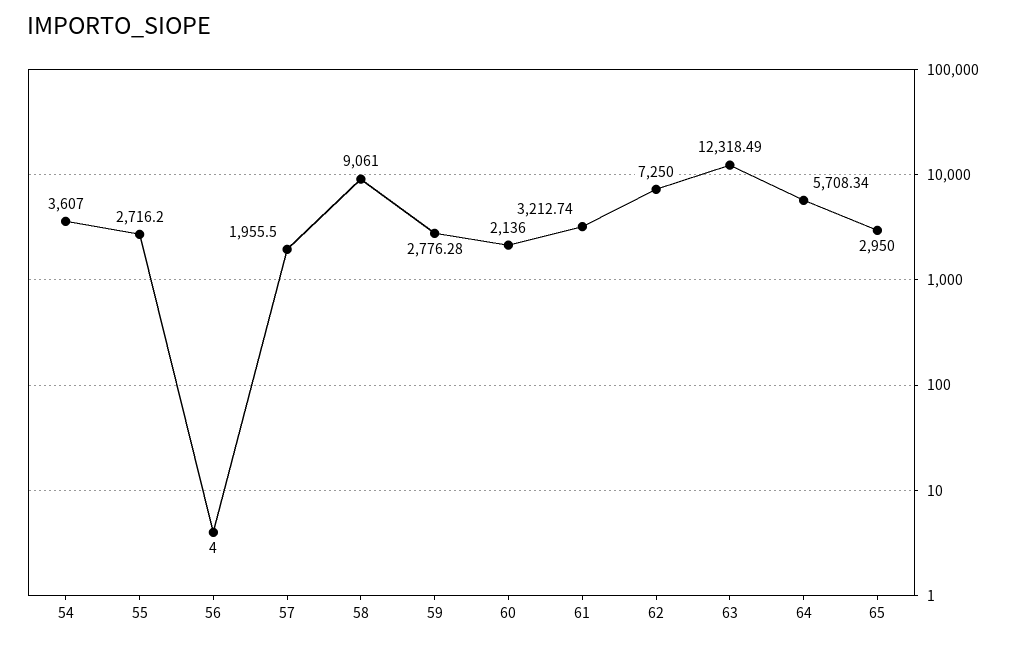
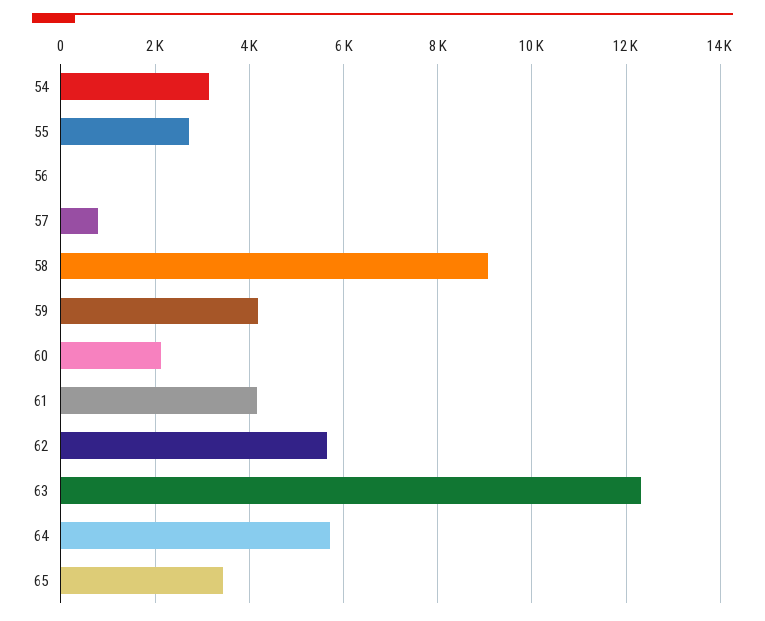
54: 3607 -> 3200
57: 1955.5 -> 800
59: 2776.28 -> 4200
61: 3212.74 -> 4200
62: 7250 -> 5600
65: 2950 -> 3400

